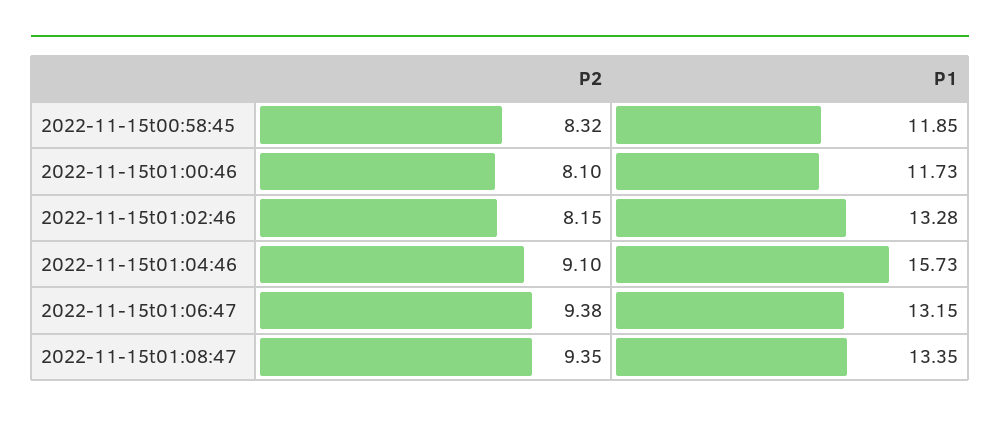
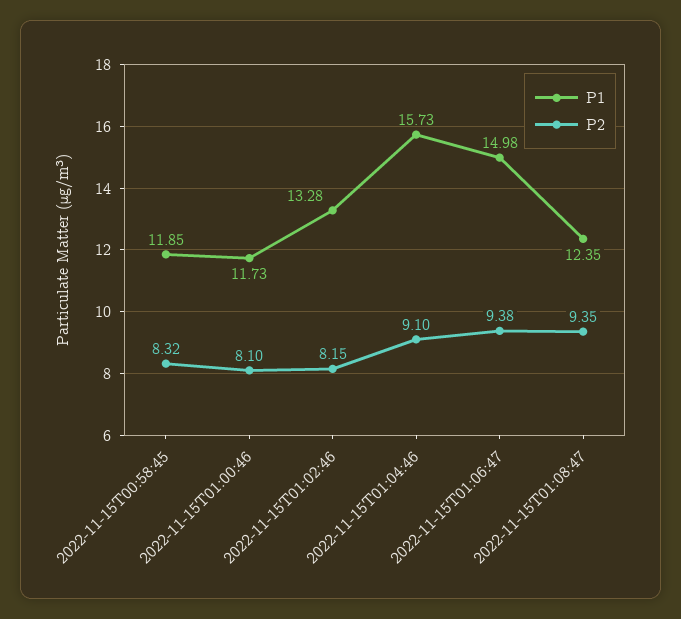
P1, 2022-11-15t01:06:47: 13.15 -> 14.98
P1, 2022-11-15t01:08:47: 13.35 -> 12.35

